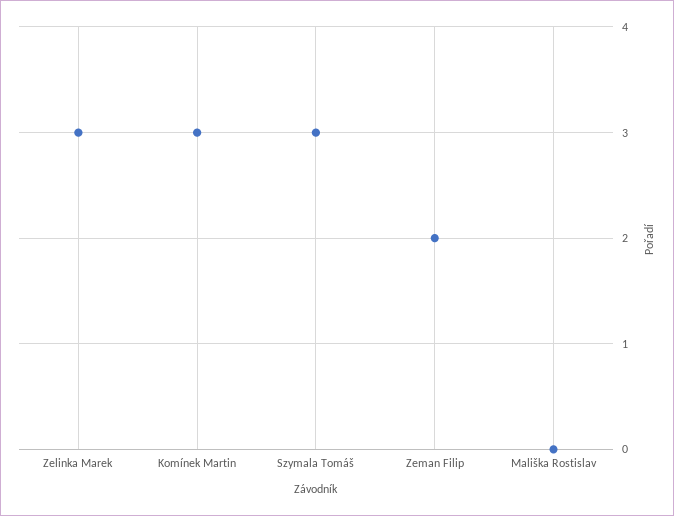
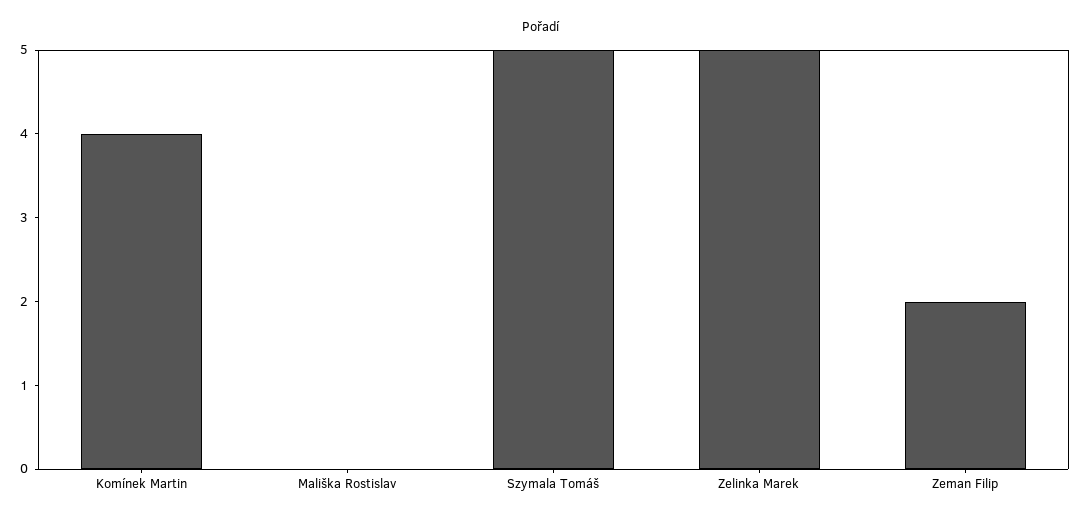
Zelinka Marek: 3 -> 5
Komínek Martin: 3 -> 4
Szymala Tomáš: 3 -> 5

